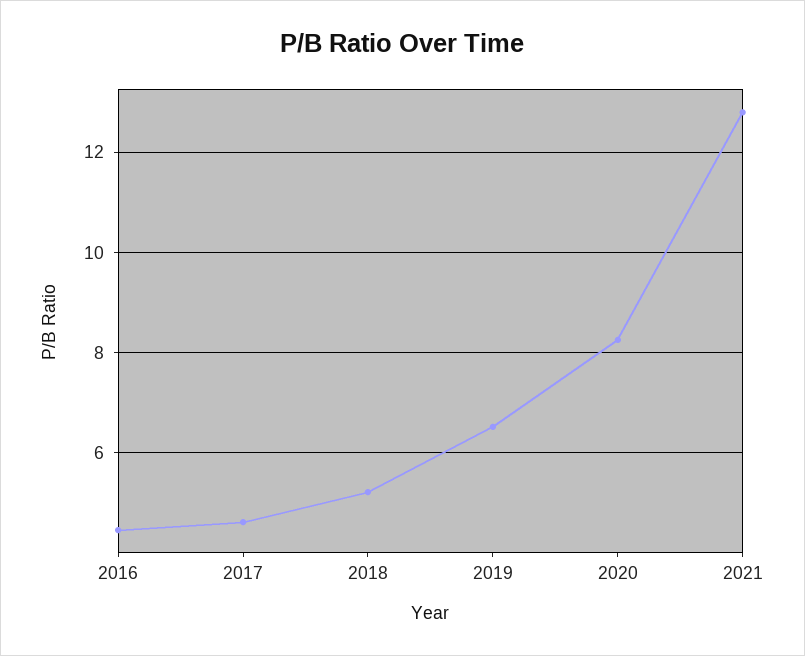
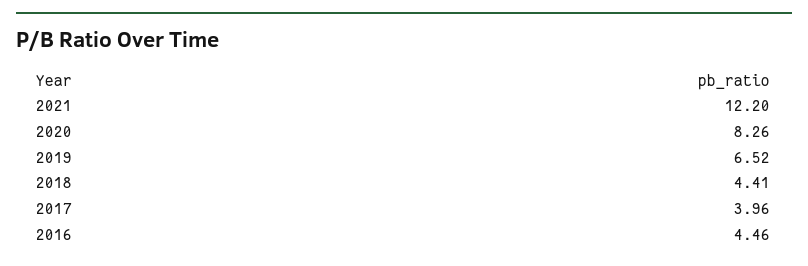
2017: 4.6 -> 3.96
2018: 5.2 -> 4.41
2021: 12.8 -> 12.2

